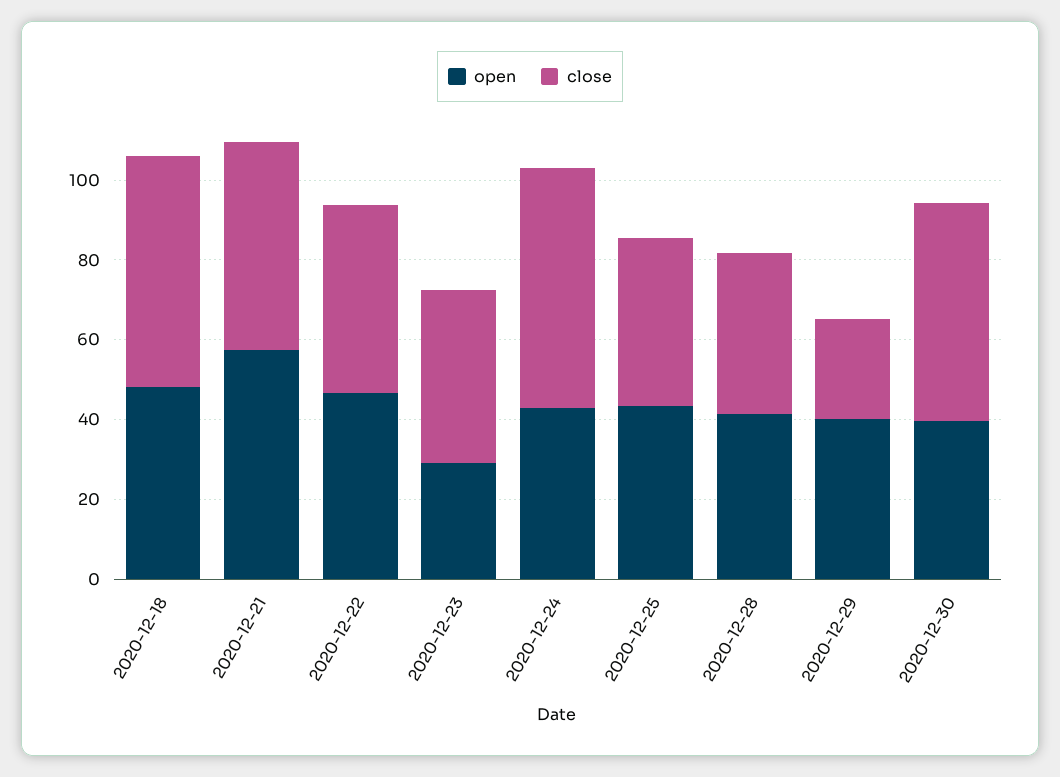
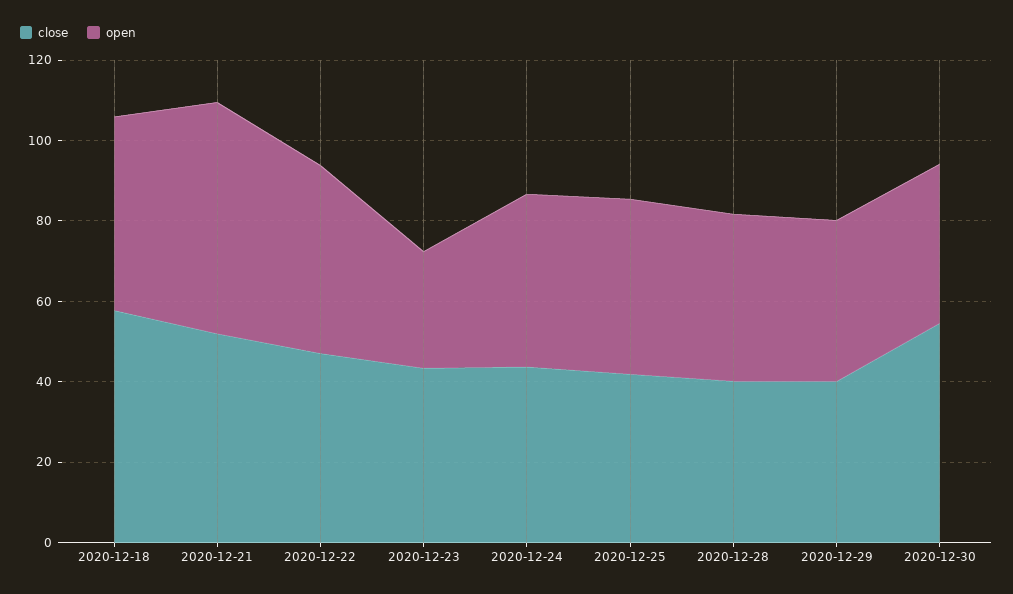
close, 2020-12-24: 60 -> 45
close, 2020-12-29: 25 -> 40

